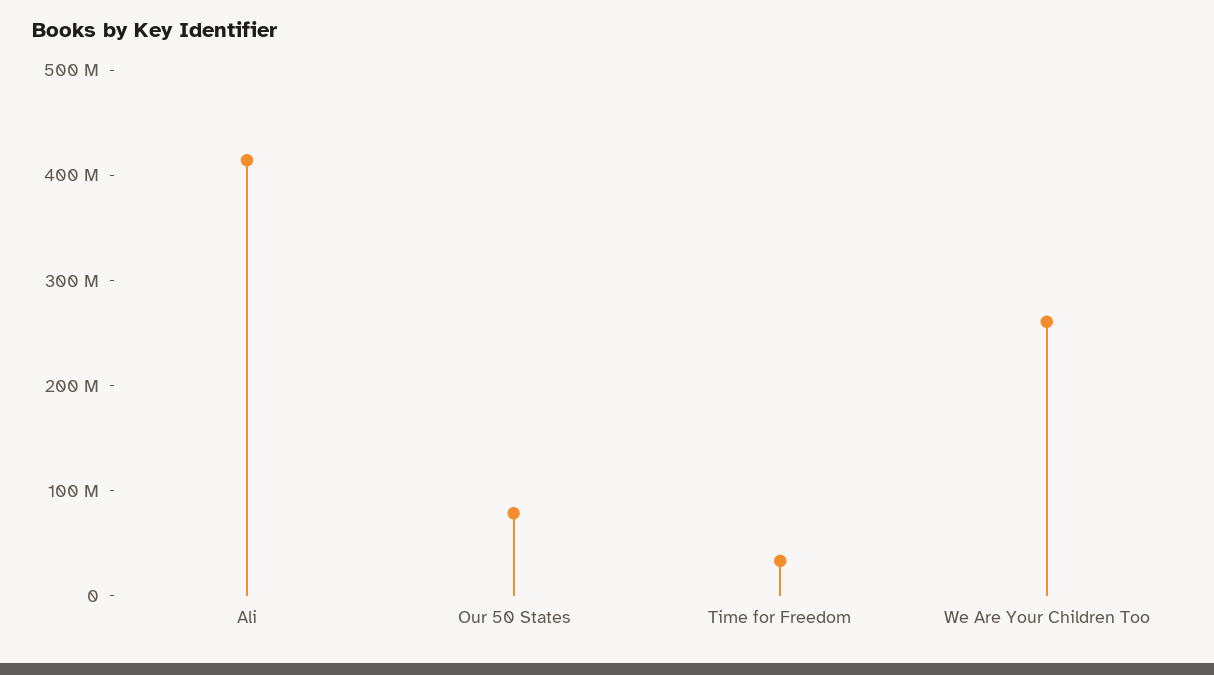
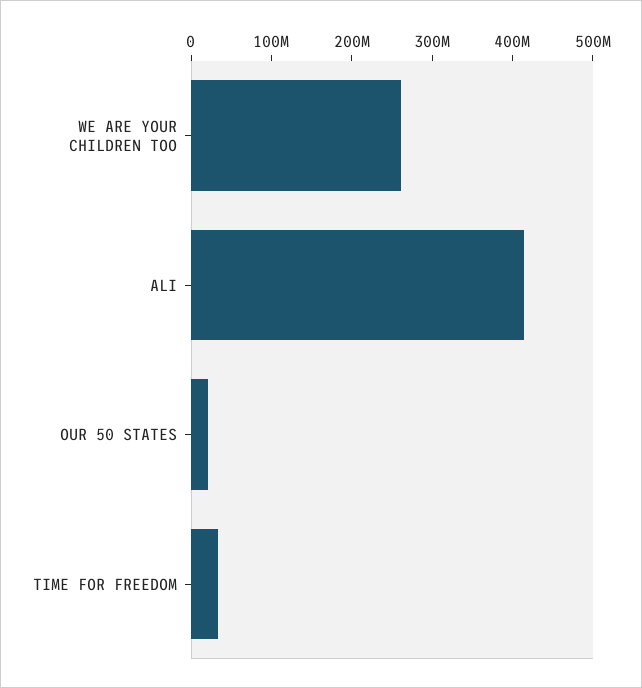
Our 50 States: 80000000 -> 20000000

